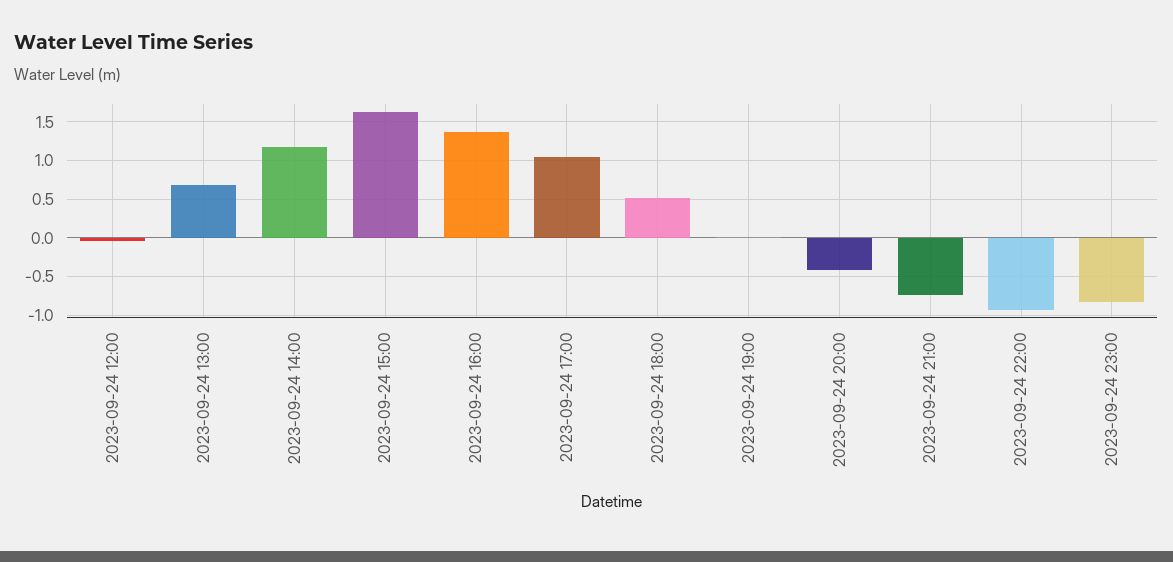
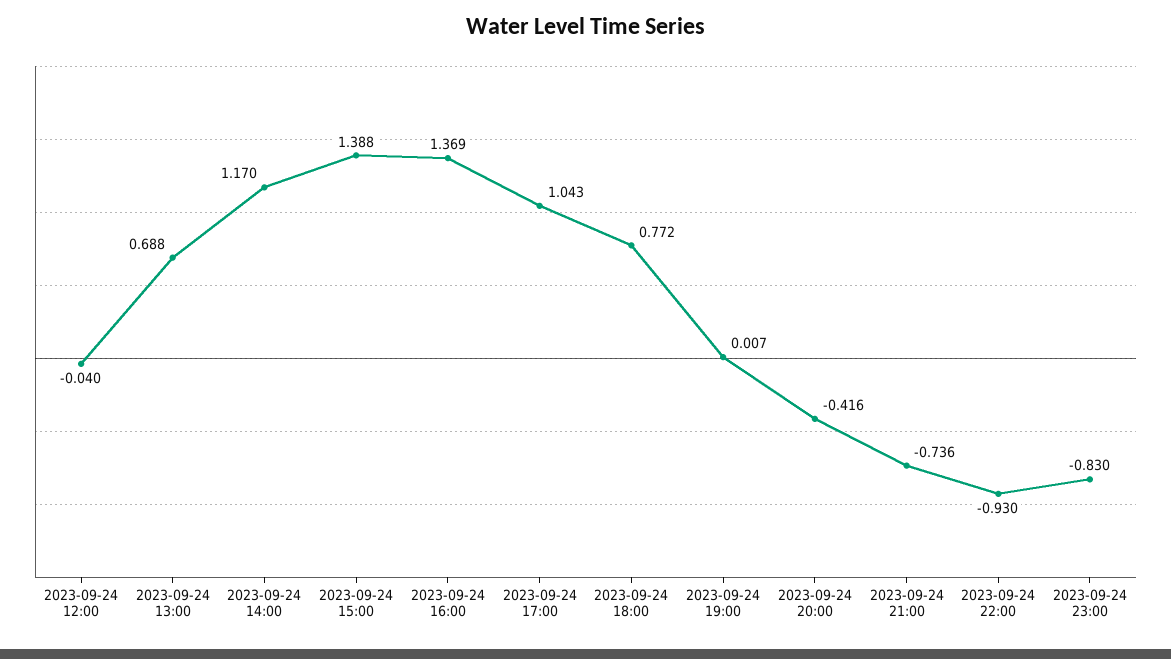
2023-09-24 15:00: 1.6 -> 1.388
2023-09-24 18:00: 0.5 -> 0.772

